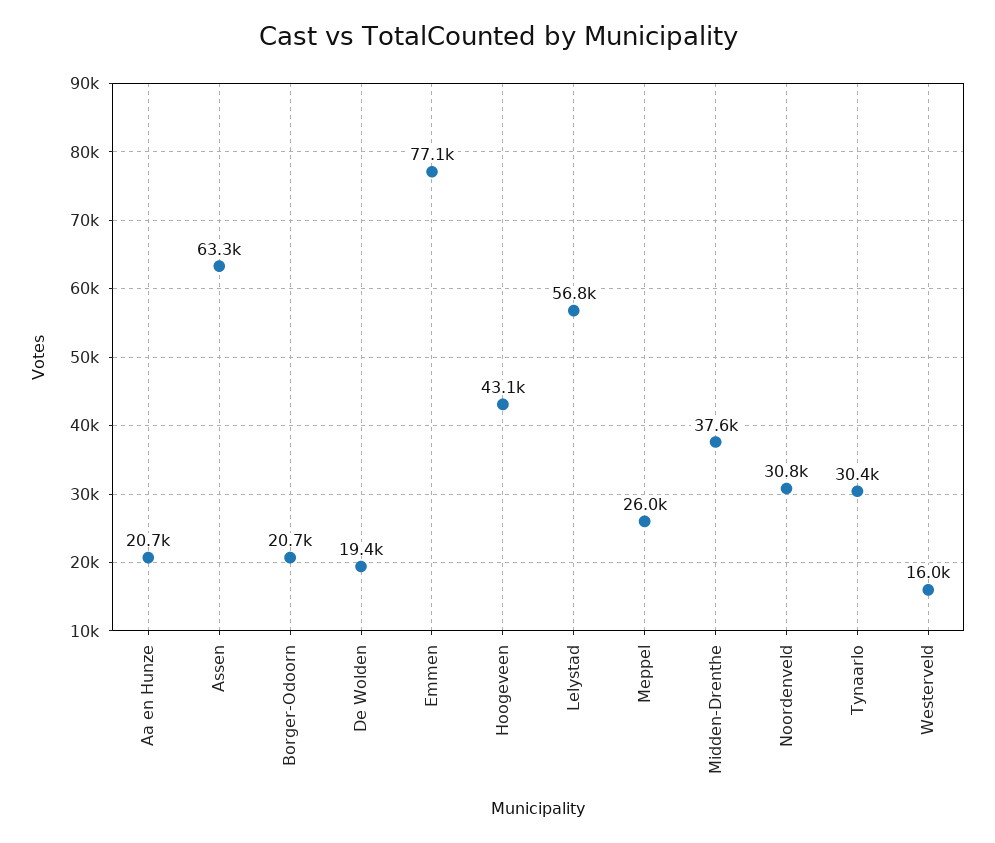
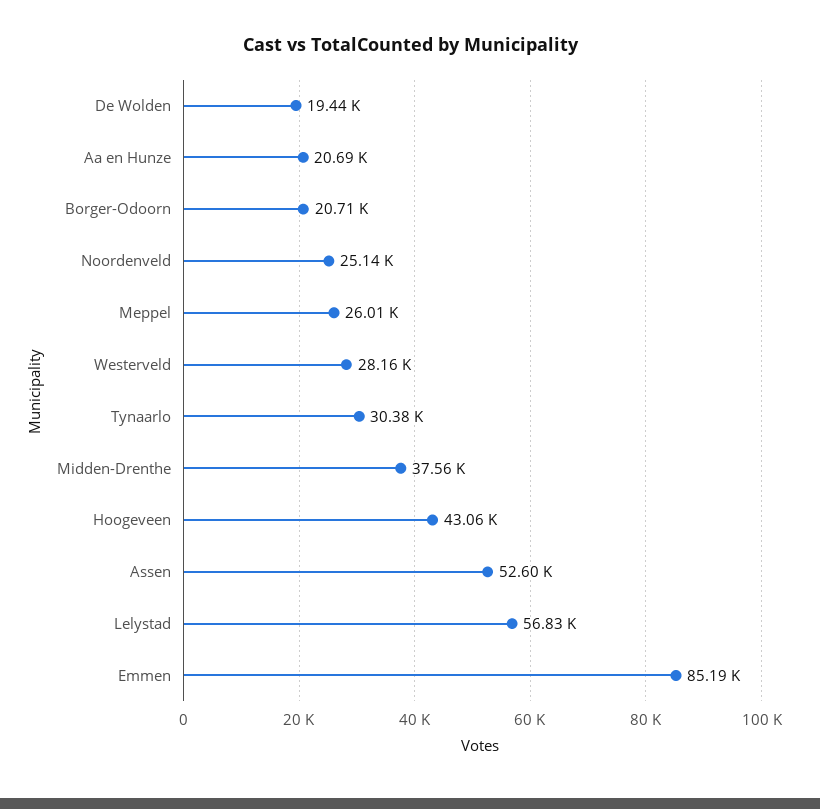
Assen: 63300 -> 52600
Emmen: 77100 -> 85190
Noordenveld: 30800 -> 25140
Westerveld: 16000 -> 28160

